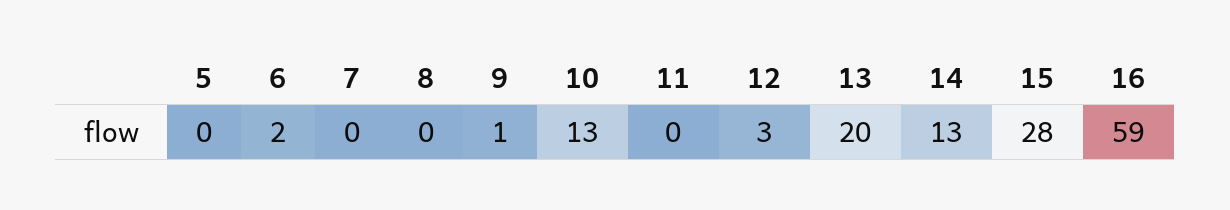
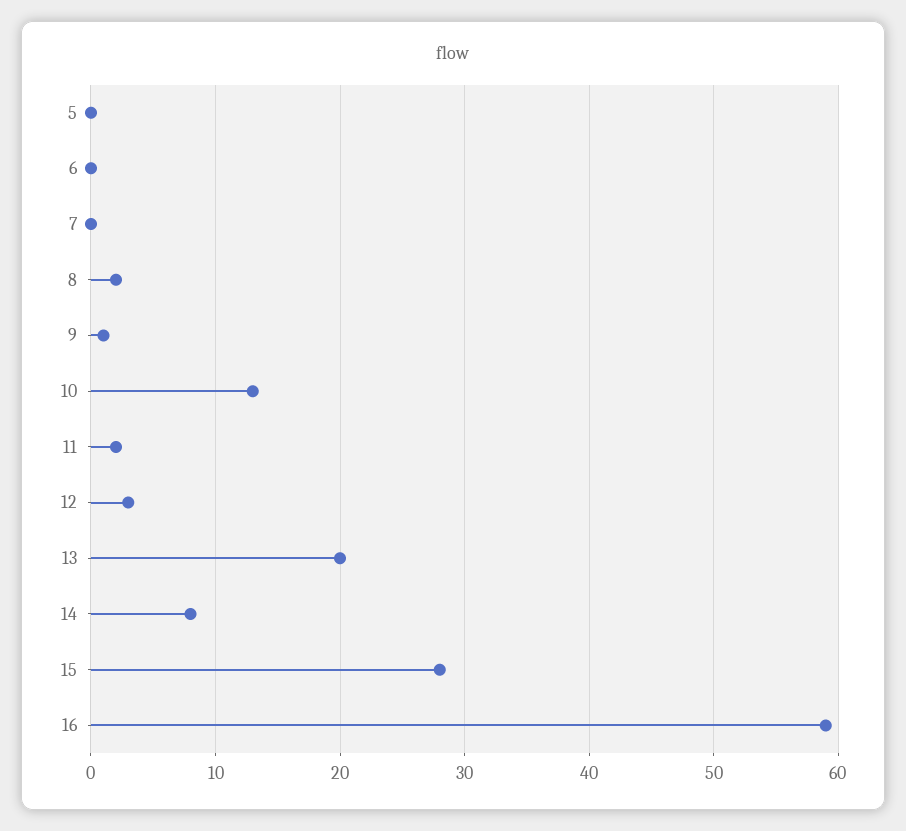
6: 2 -> 0
8: 0 -> 2
11: 0 -> 2
14: 13 -> 8

